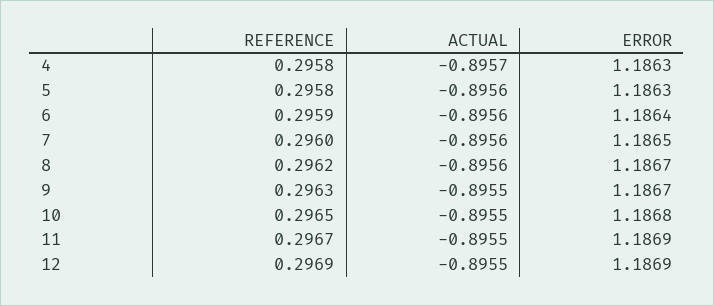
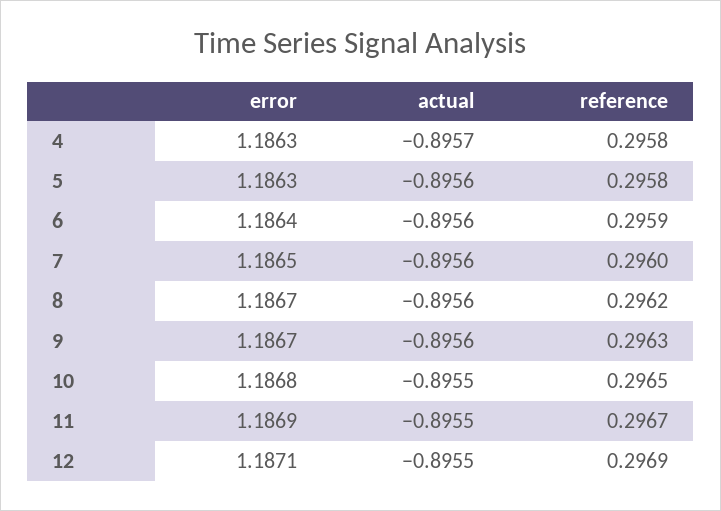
ACTUAL, 9: -0.8955 -> -0.8956
ERROR, 12: 1.1869 -> 1.1871

